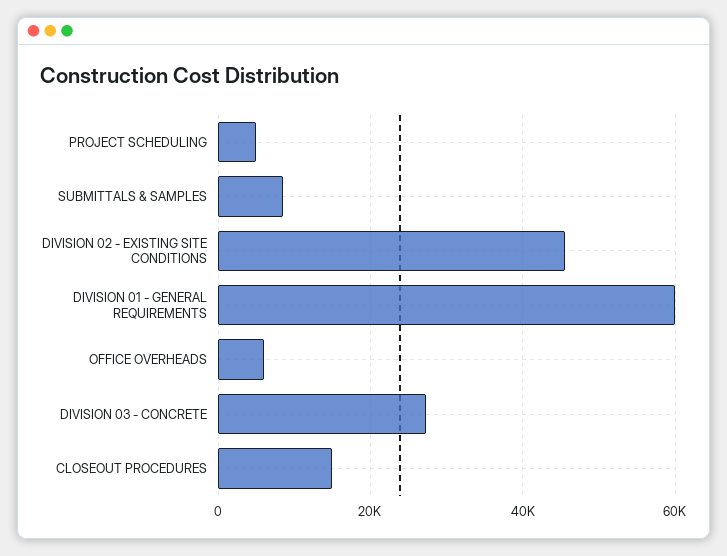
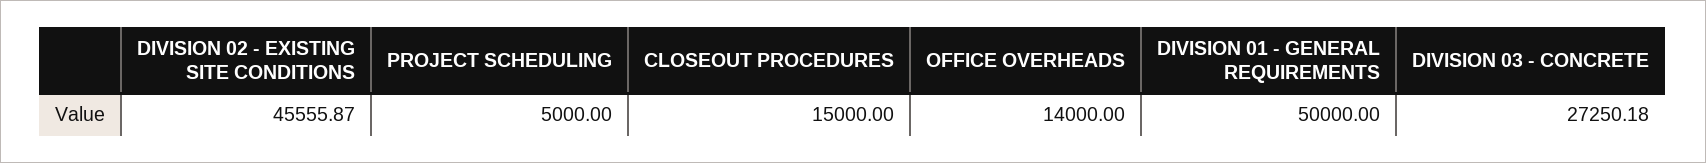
SUBMITTALS & SAMPLES: 8000 -> none
DIVISION 01 - GENERAL REQUIREMENTS: 60000 -> 50000
OFFICE OVERHEADS: 6000 -> 14000

